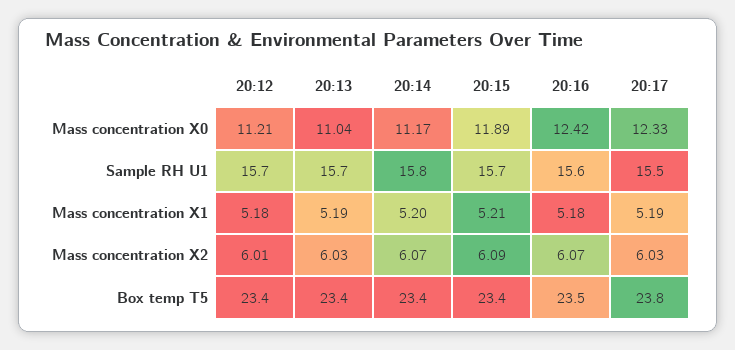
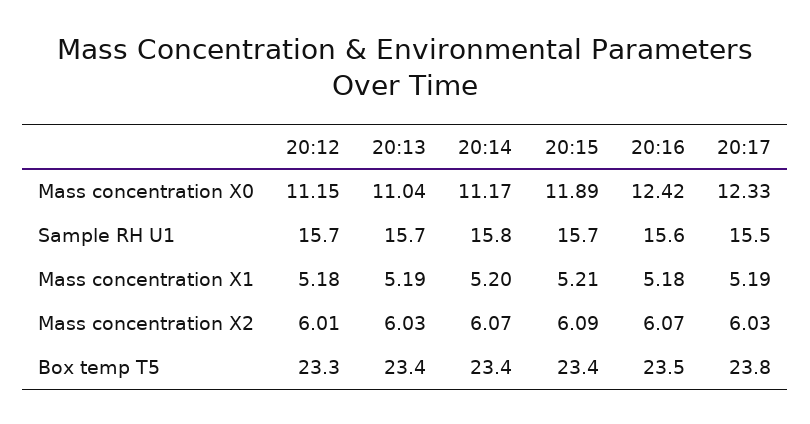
20:12, Mass concentration X0: 11.21 -> 11.15
20:12, Box temp T5: 23.4 -> 23.3

